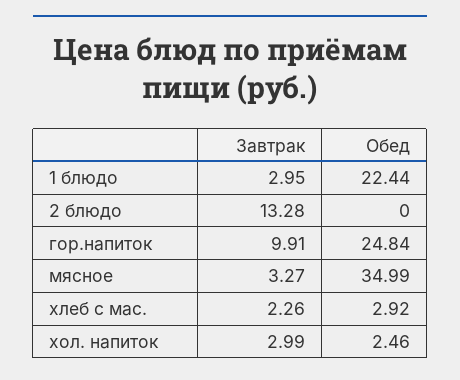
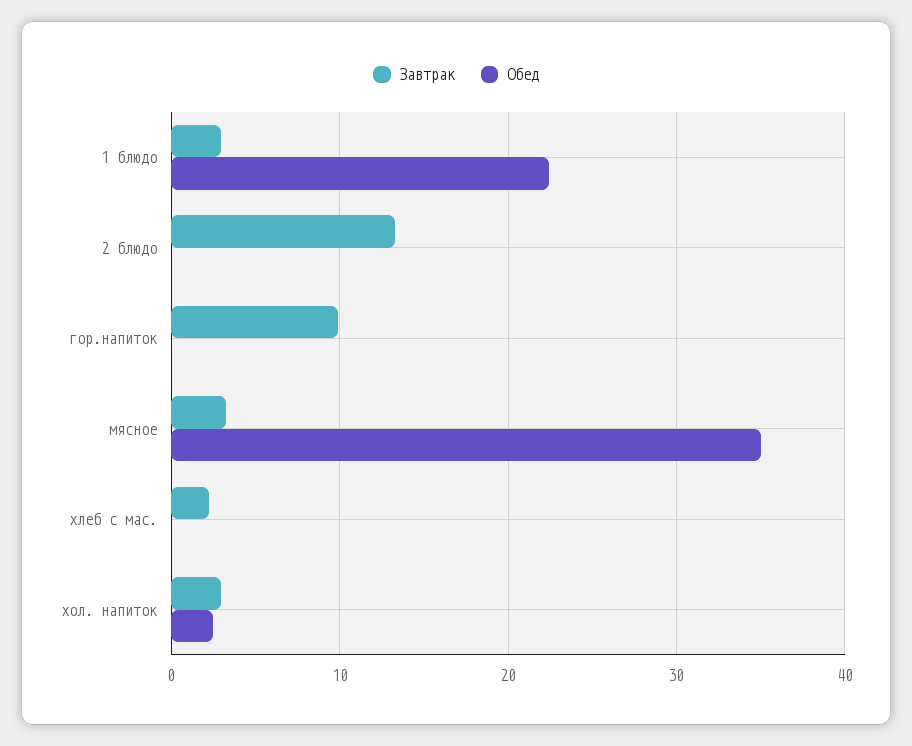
Обед, гор.напиток: 24.84 -> 0
Обед, хлеб с мас.: 2.92 -> 0

